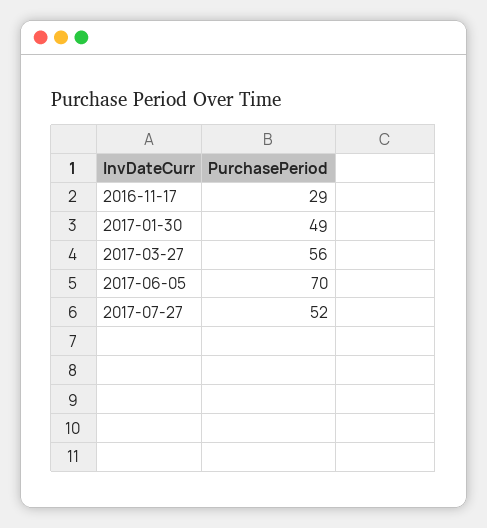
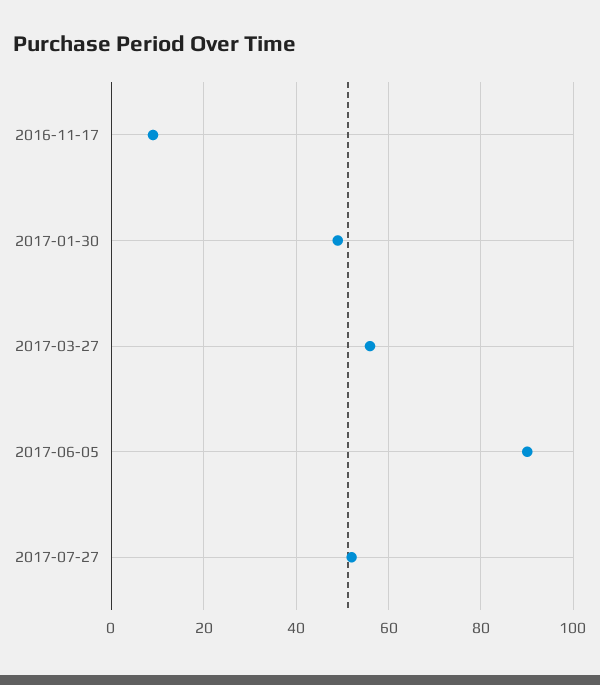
2016-11-17: 29 -> 10
2017-06-05: 70 -> 90

